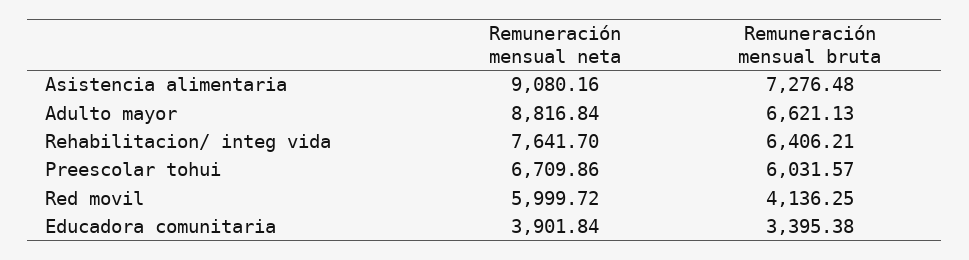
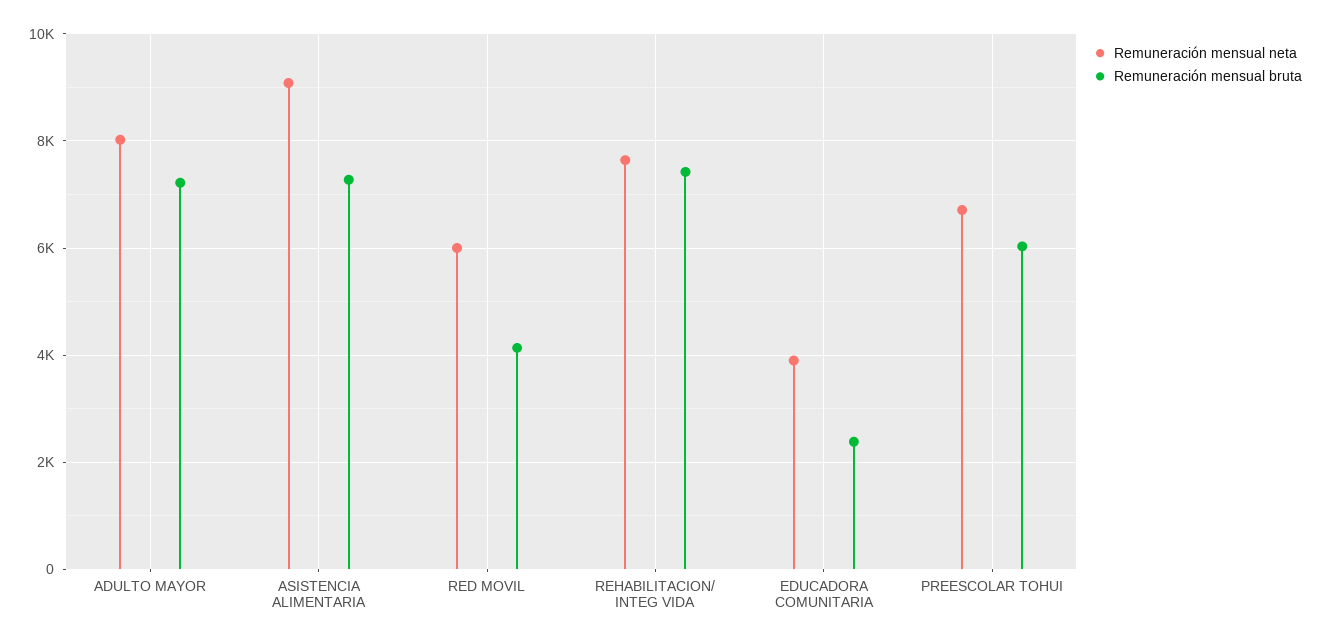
Remuneración mensual neta, Adulto mayor: 8816.84 -> 8000
Remuneración mensual bruta, Adulto mayor: 6621.13 -> 7200
Remuneración mensual bruta, Rehabilitacion/ integ vida: 6406.21 -> 7400
Remuneración mensual bruta, Educadora comunitaria: 3395.38 -> 2400

